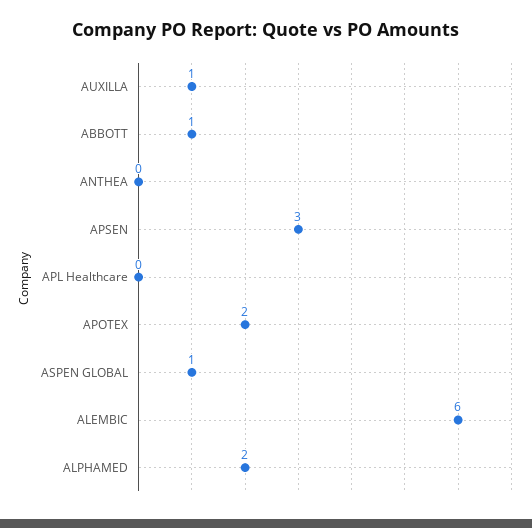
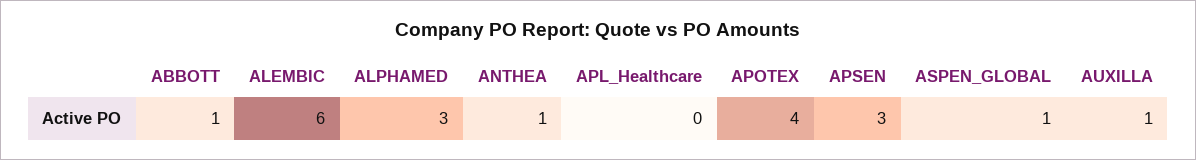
ANTHEA: 0 -> 1
APOTEX: 2 -> 4
ALPHAMED: 2 -> 3

